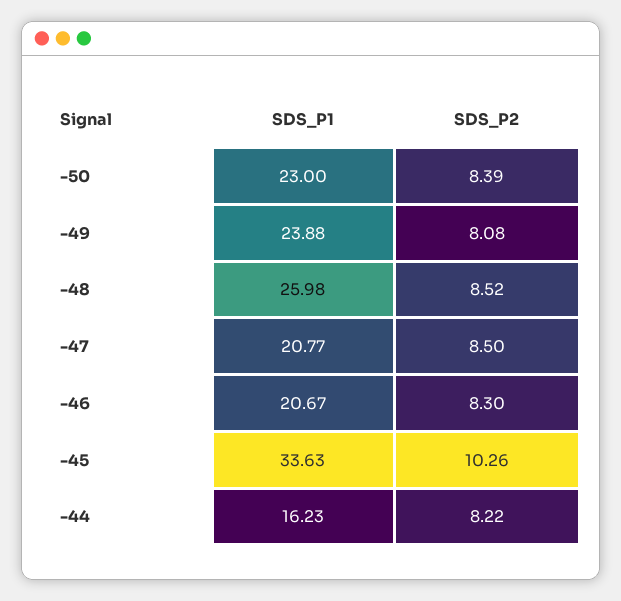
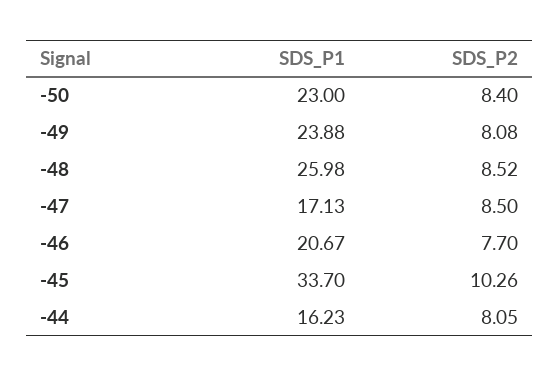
SDS_P2, -50: 8.39 -> 8.4
SDS_P1, -47: 20.77 -> 17.13
SDS_P2, -46: 8.3 -> 7.7
SDS_P1, -45: 33.63 -> 33.7
SDS_P2, -44: 8.22 -> 8.05

